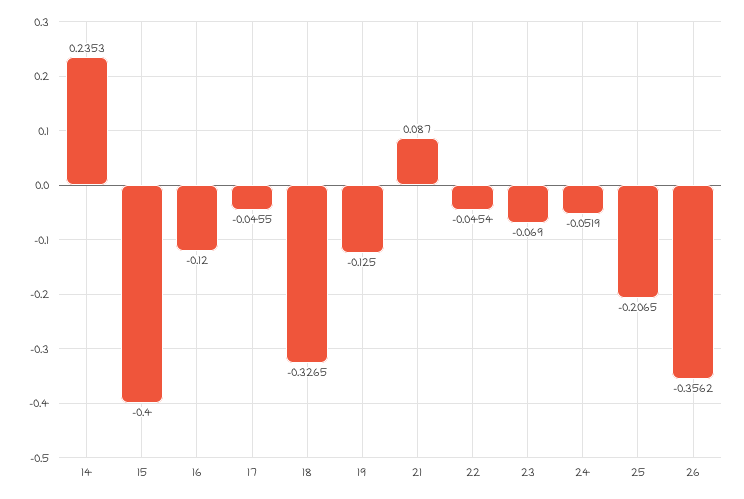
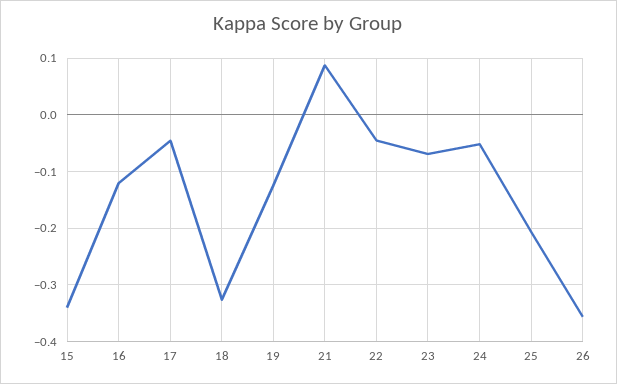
14: 0.2353 -> none
15: -0.4 -> -0.34

